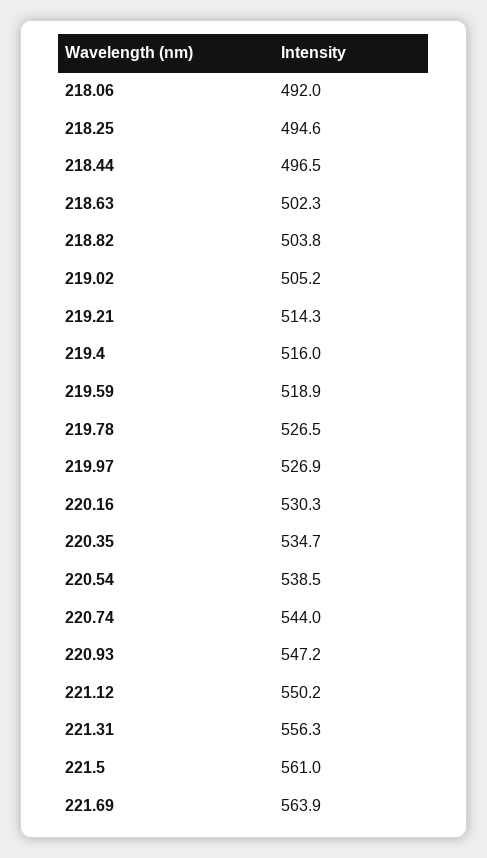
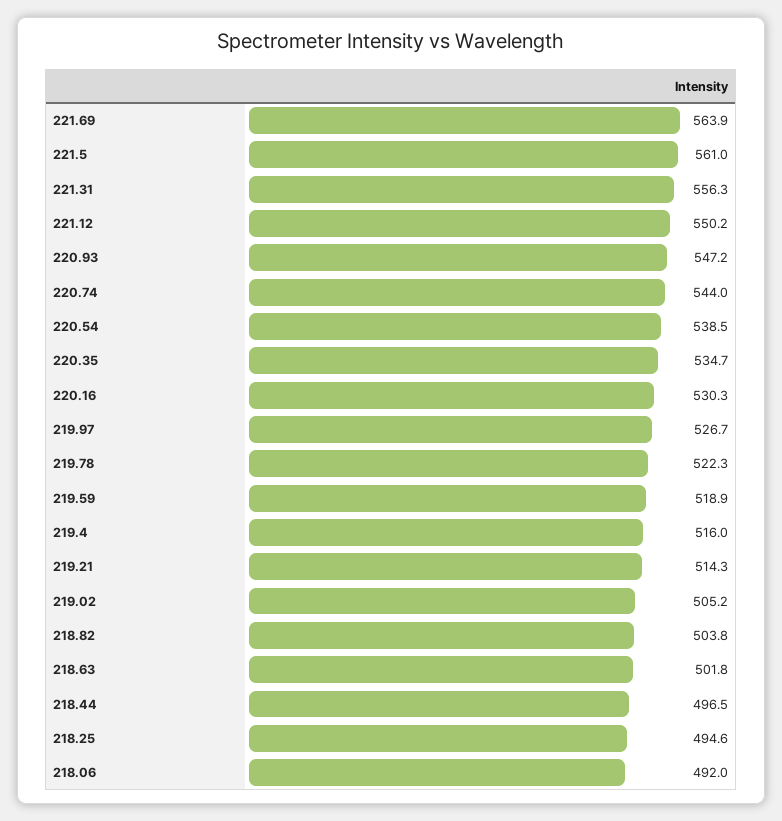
218.63: 502.3 -> 501.8
219.78: 526.5 -> 522.3
219.97: 526.9 -> 526.7

